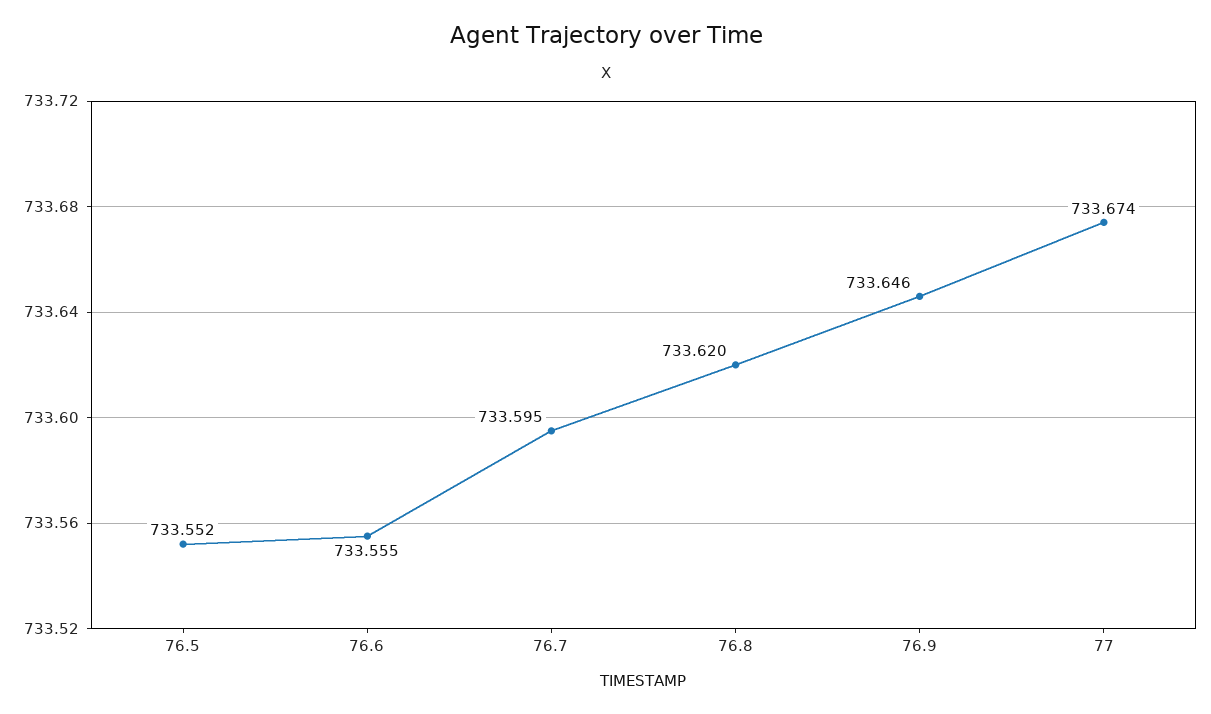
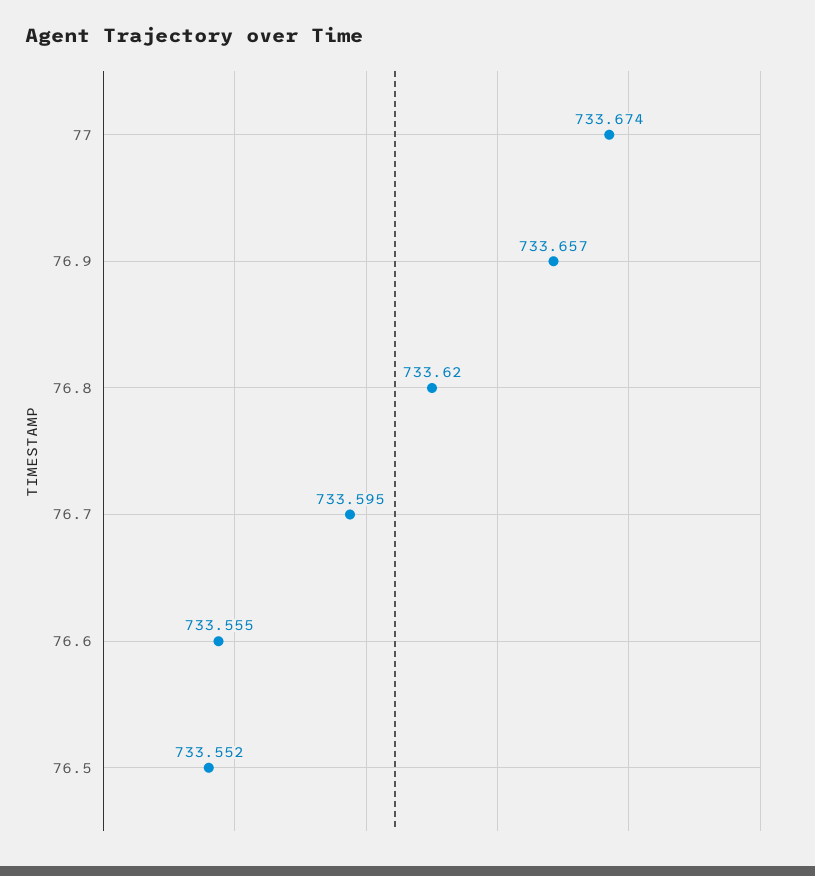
76.9: 733.646 -> 733.657

